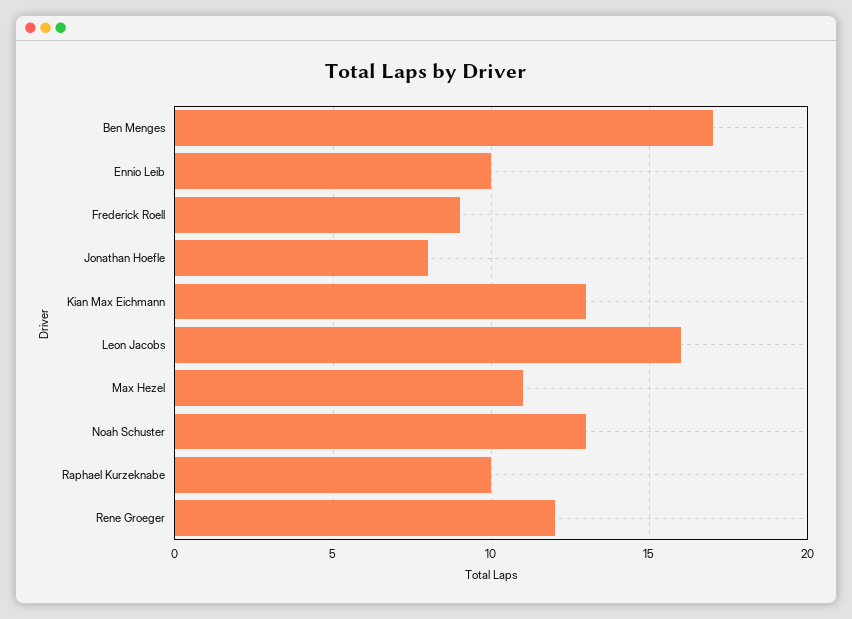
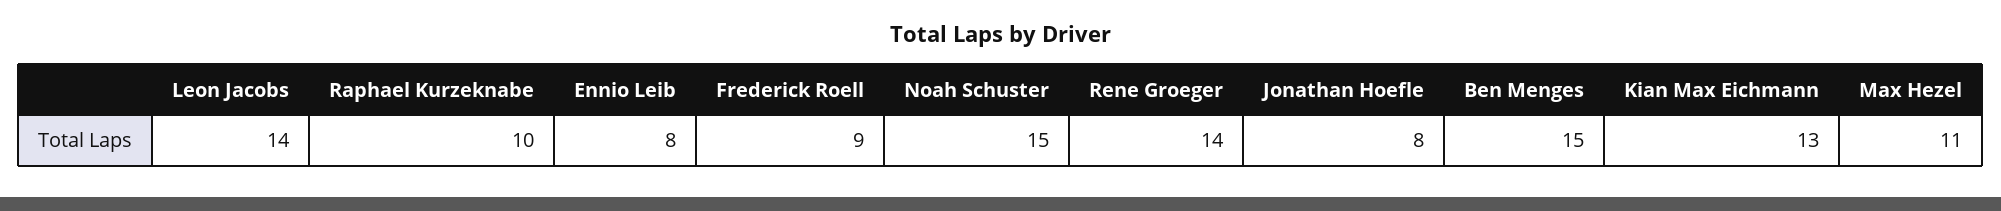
Ben Menges: 17 -> 15
Ennio Leib: 10 -> 8
Leon Jacobs: 16 -> 14
Noah Schuster: 13 -> 15
Rene Groeger: 12 -> 14

